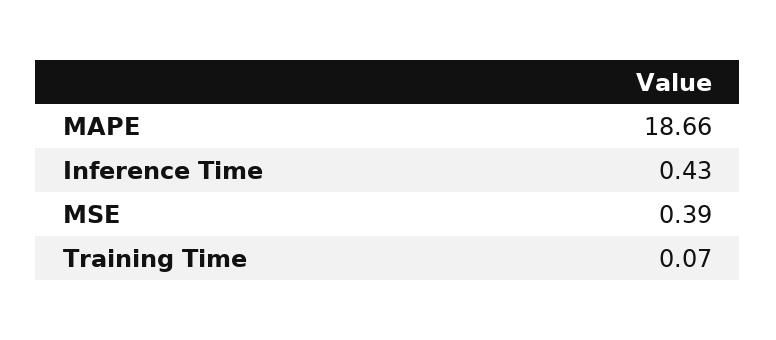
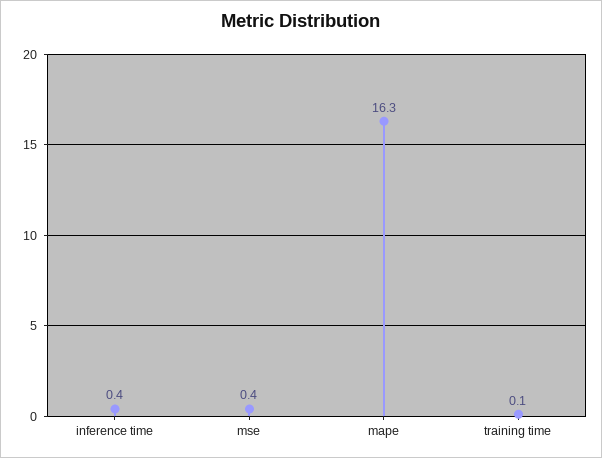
MAPE: 18.66 -> 16.3

